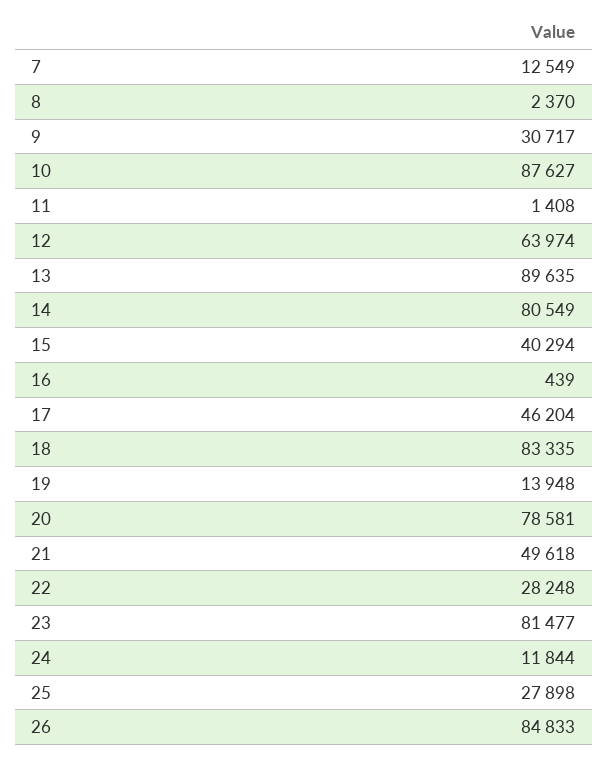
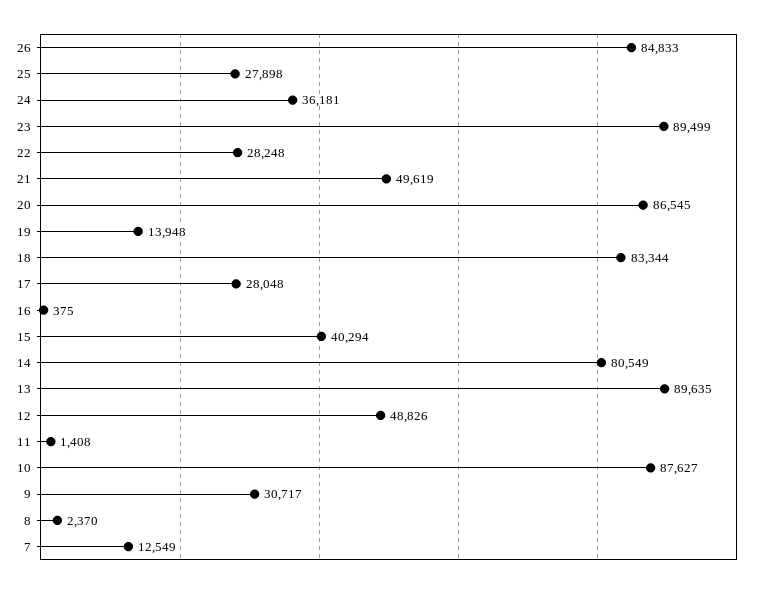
12: 63974 -> 48826
16: 439 -> 375
17: 46204 -> 28048
18: 83335 -> 83344
20: 78581 -> 86545
21: 49618 -> 49619
23: 81477 -> 89499
24: 11844 -> 36181

